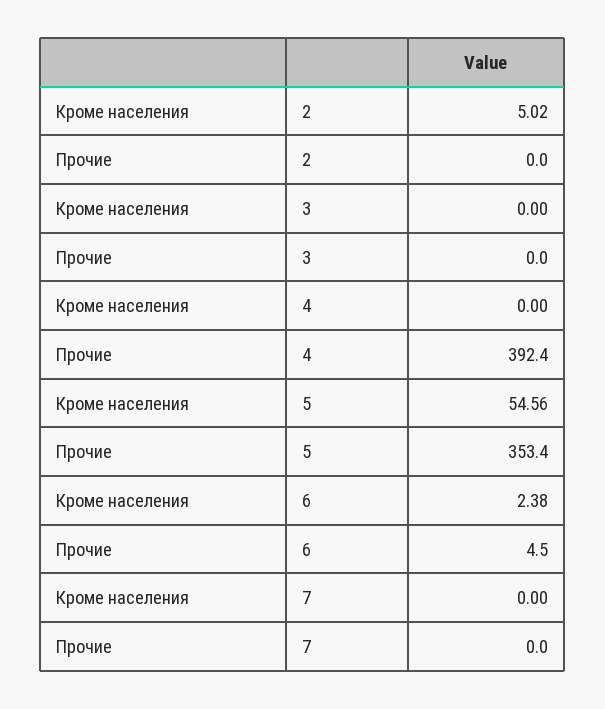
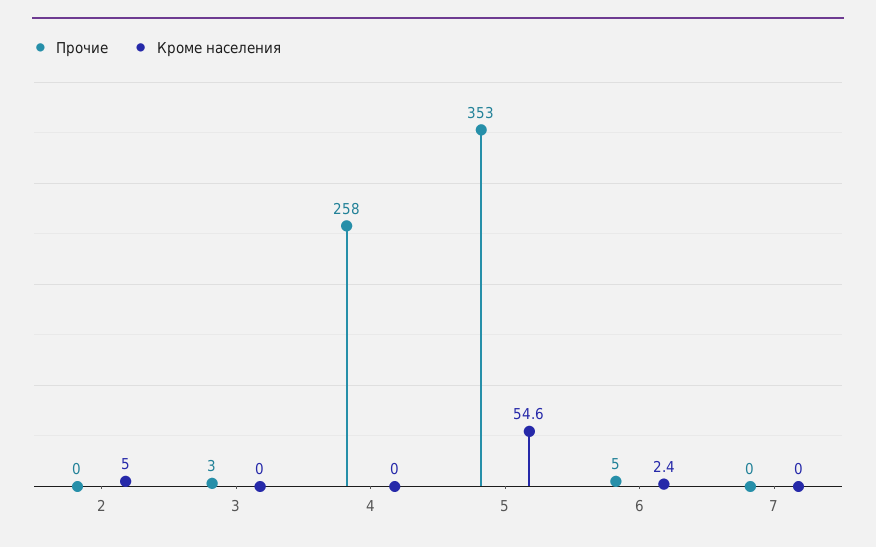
Прочие, 3: 0 -> 3
Прочие, 4: 392.4 -> 258

